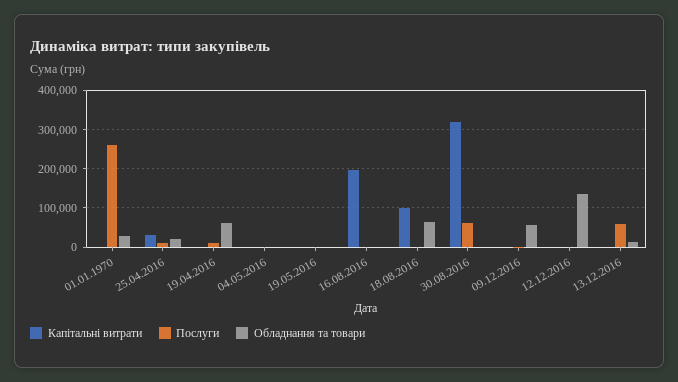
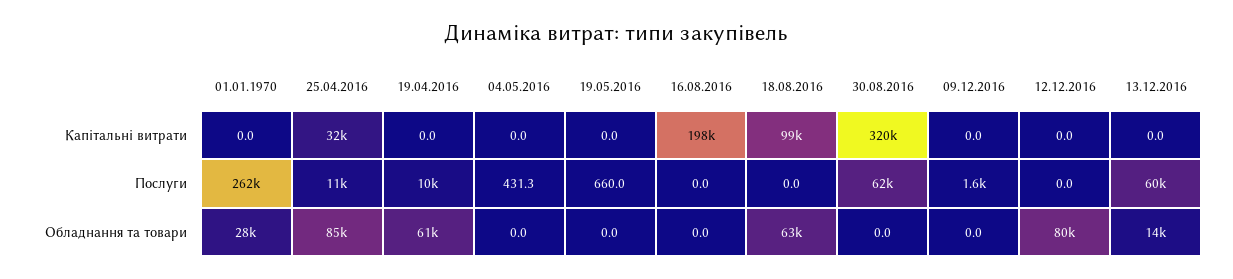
Обладнання та товари, 25.04.2016: 20000 -> 85000
Обладнання та товари, 09.12.2016: 60000 -> 0
Обладнання та товари, 12.12.2016: 140000 -> 80000

